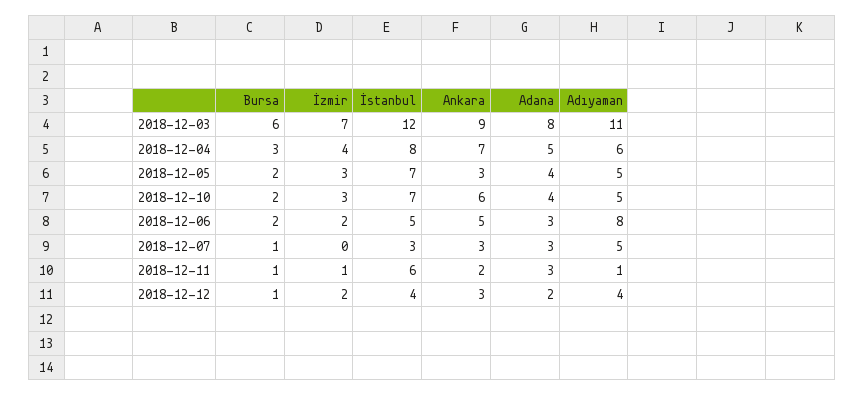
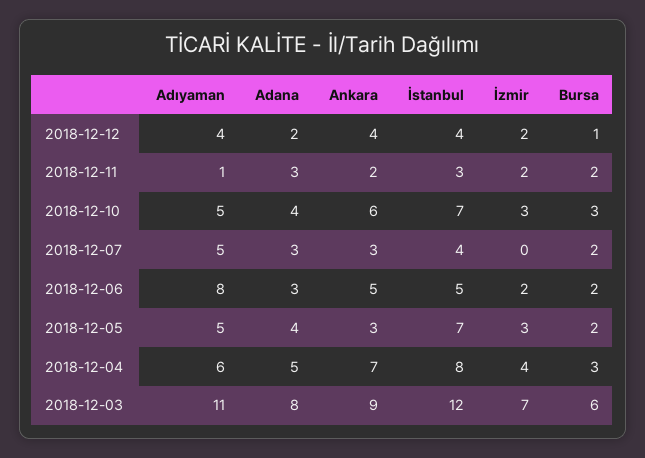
Bursa, 2018-12-10: 2 -> 3
Bursa, 2018-12-07: 1 -> 2
İstanbul, 2018-12-07: 3 -> 4
Bursa, 2018-12-11: 1 -> 2
İzmir, 2018-12-11: 1 -> 2
İstanbul, 2018-12-11: 6 -> 3
Ankara, 2018-12-12: 3 -> 4

